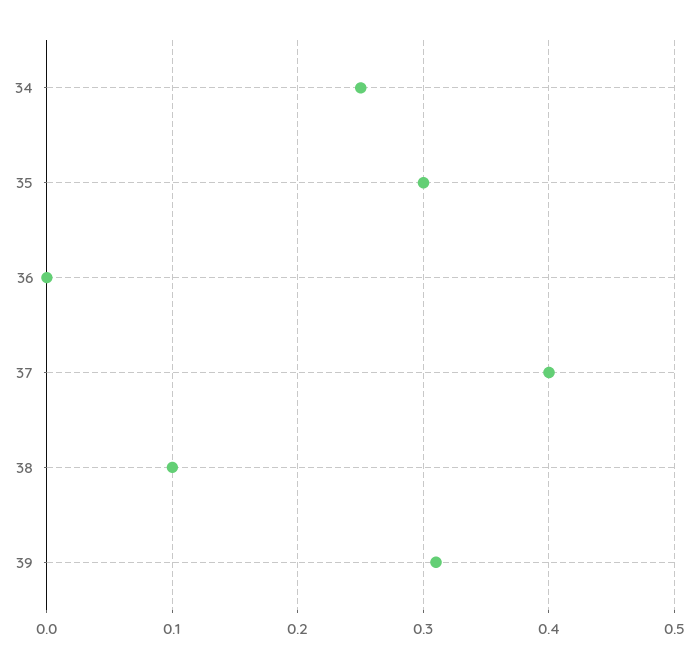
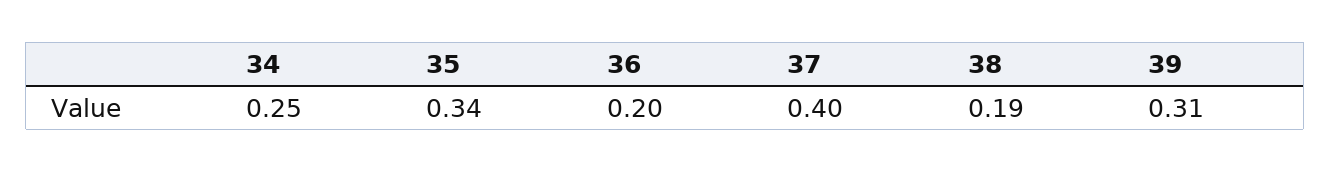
35: 0.3 -> 0.34
36: 0 -> 0.2
38: 0.1 -> 0.19

